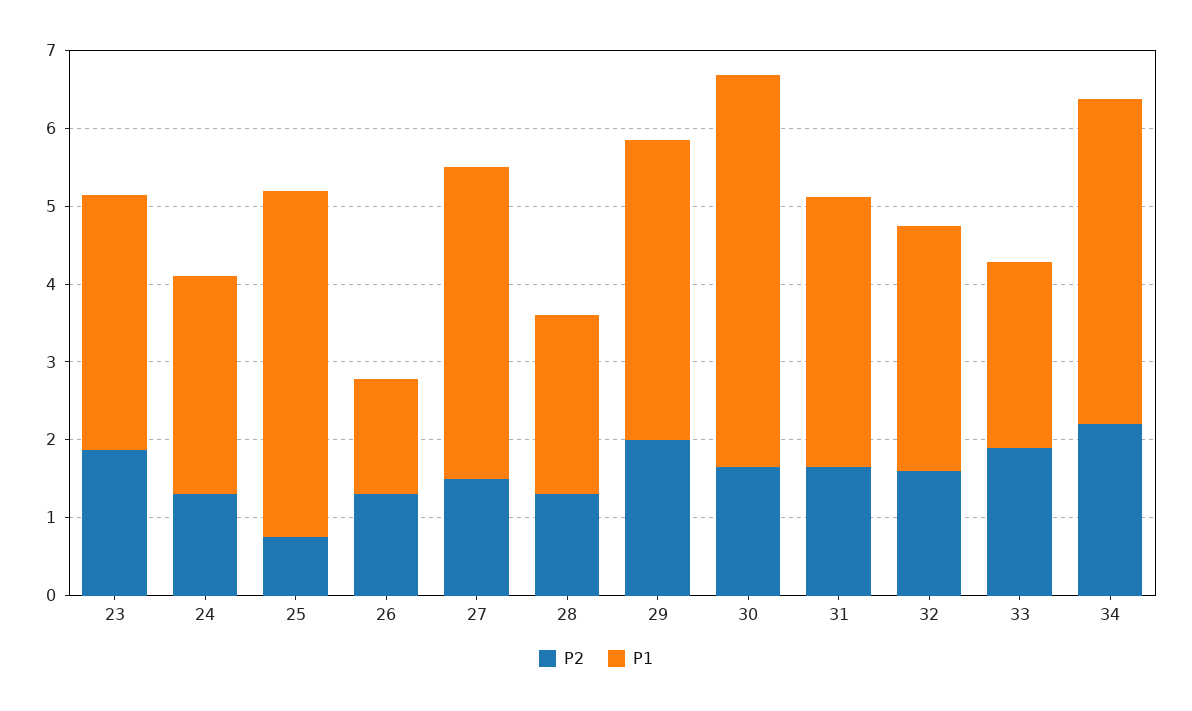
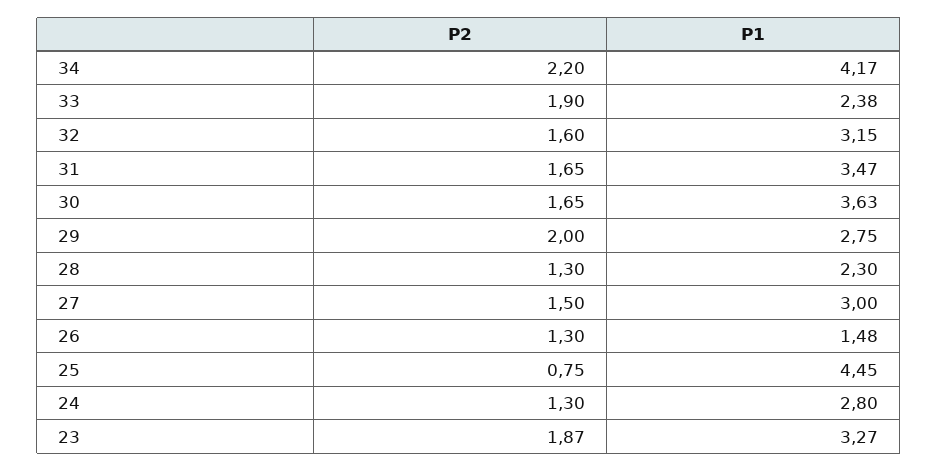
P1, 27: 4 -> 3
P1, 29: 3.8 -> 2.75
P1, 30: 5 -> 3.63

